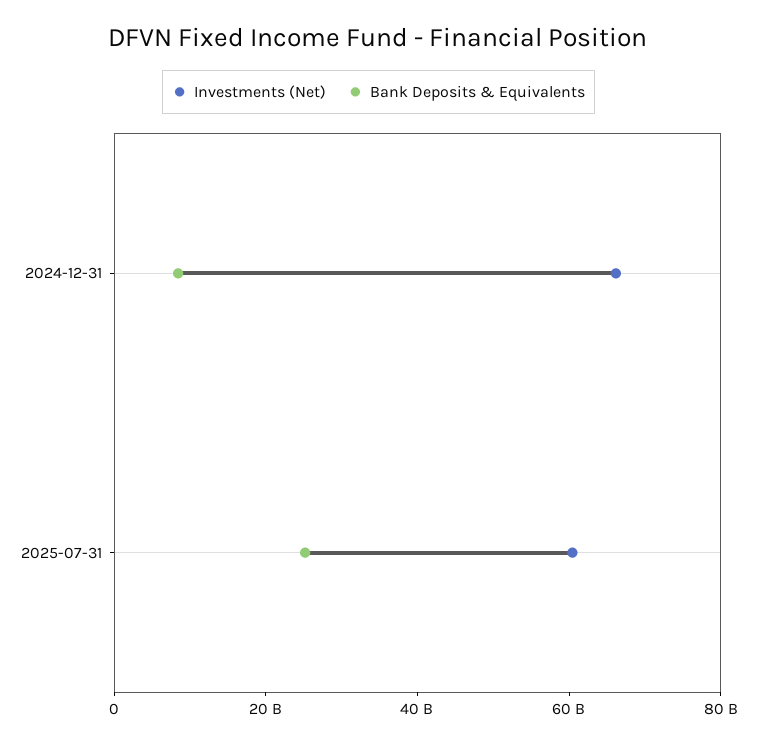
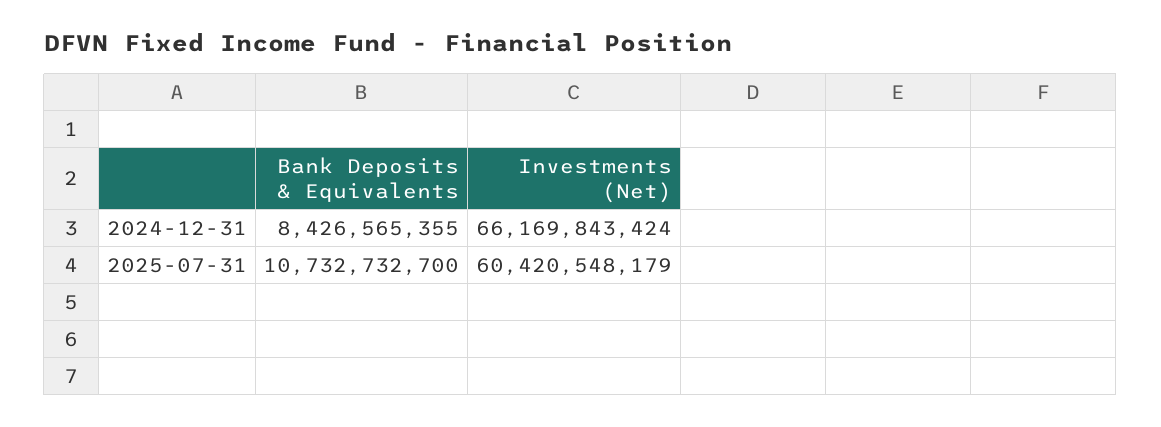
Bank Deposits & Equivalents, 2025-07-31: 25000000000 -> 10732732700

